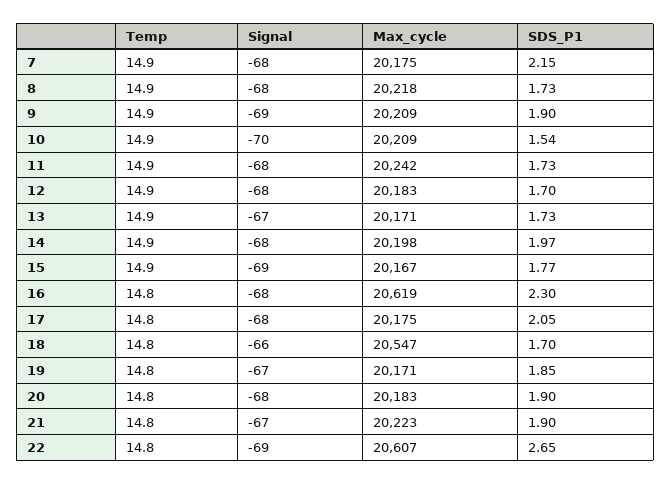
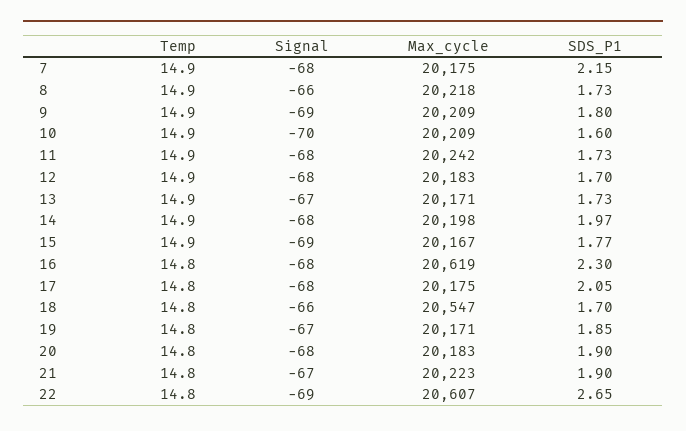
Signal, 8: -68 -> -66
SDS_P1, 9: 1.9 -> 1.8
SDS_P1, 10: 1.54 -> 1.6

